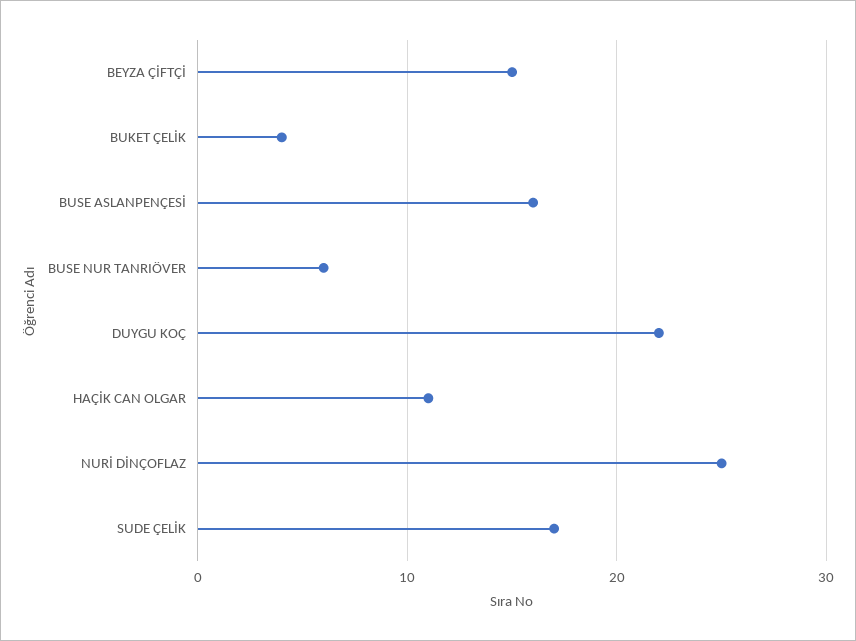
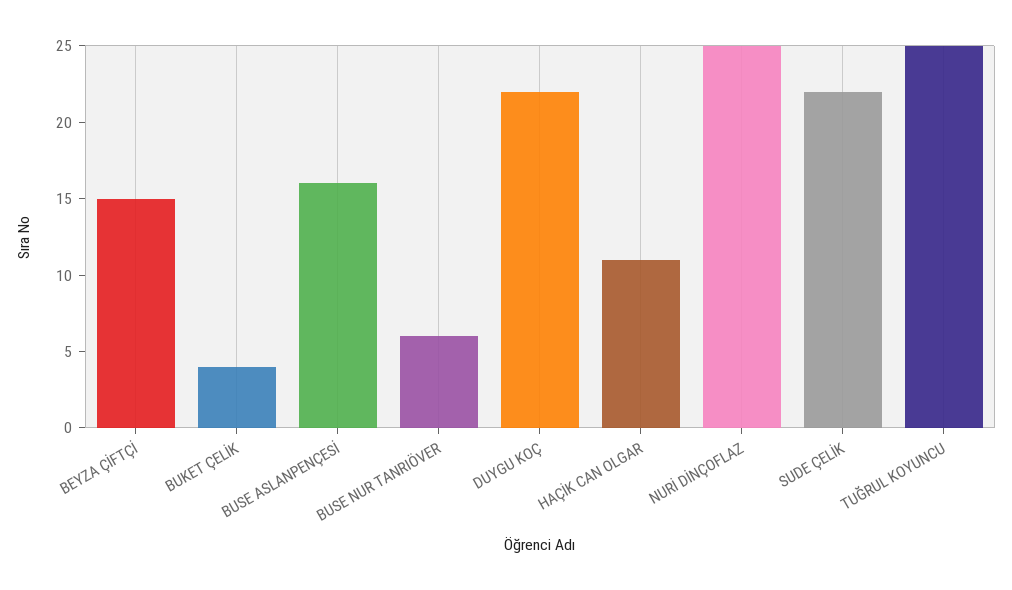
SUDE ÇELİK: 17 -> 22
TUĞRUL KOYUNCU: none -> 25

